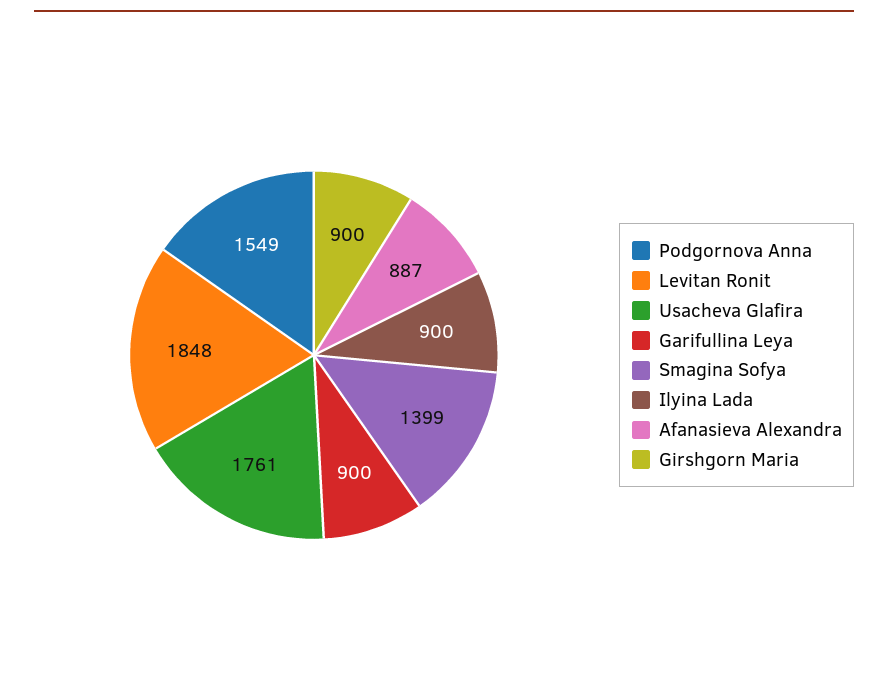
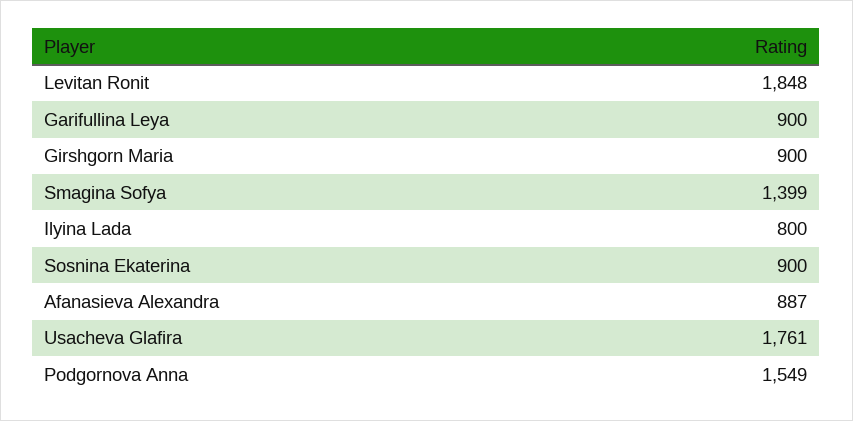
Ilyina Lada: 900 -> 800
Sosnina Ekaterina: none -> 900

